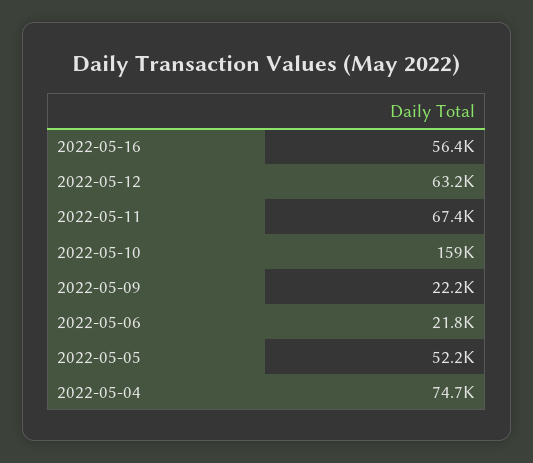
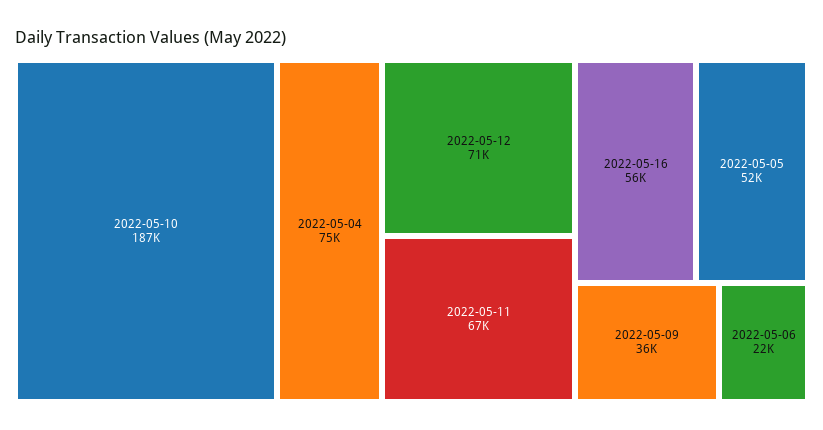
2022-05-12: 63200 -> 71000
2022-05-10: 159000 -> 187000
2022-05-09: 22200 -> 36000

